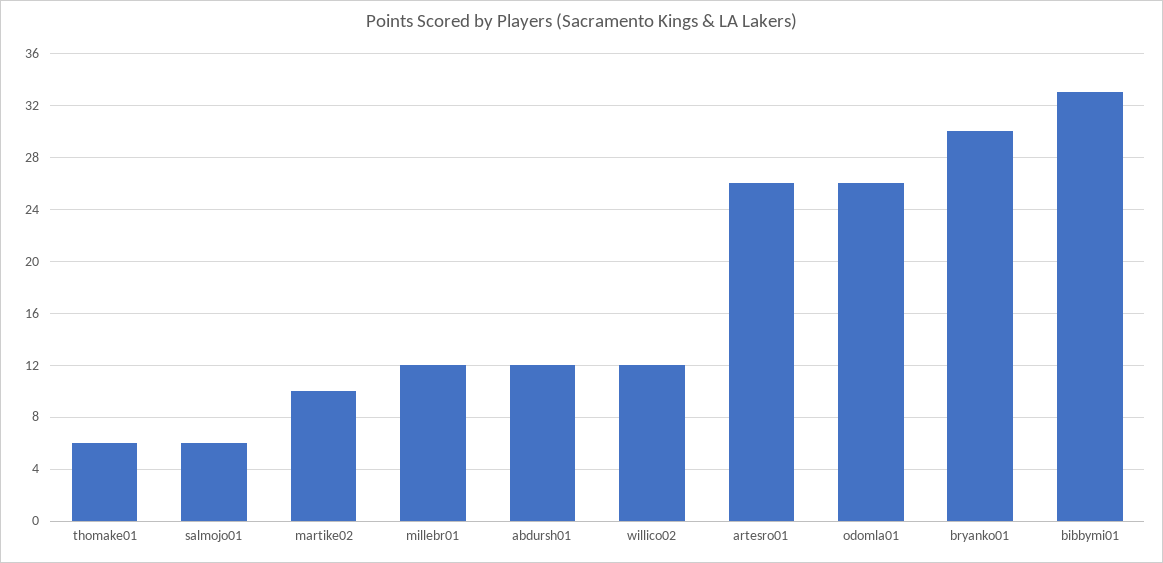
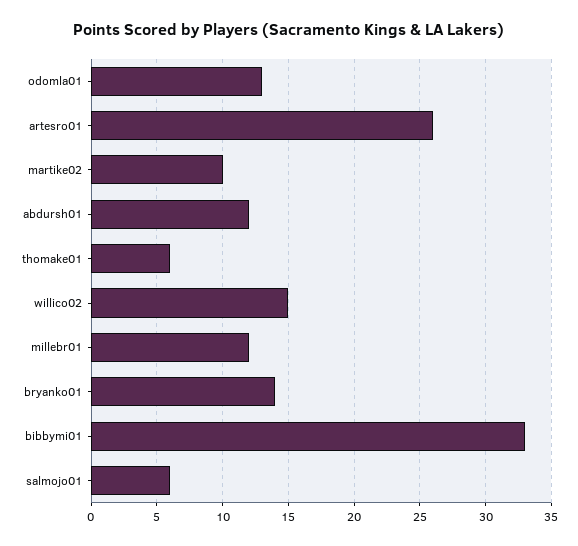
willico02: 12 -> 15
odomla01: 26 -> 13
bryanko01: 30 -> 14

